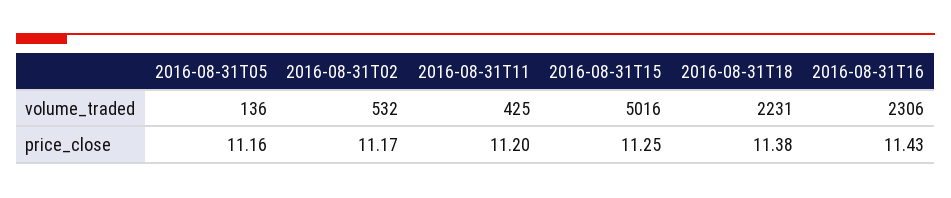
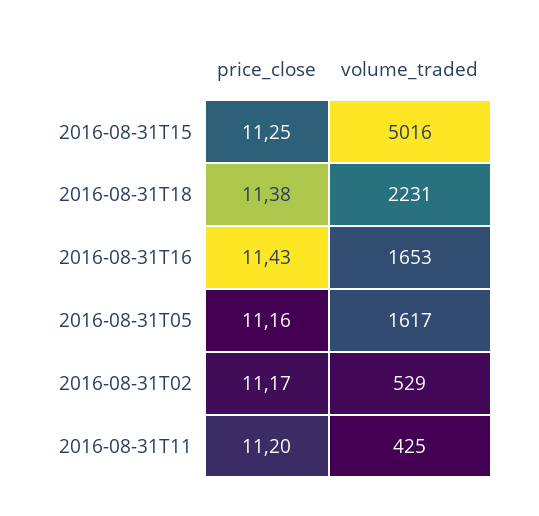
2016-08-31T05, volume_traded: 136 -> 1617
2016-08-31T02, volume_traded: 532 -> 529
2016-08-31T16, volume_traded: 2306 -> 1653

